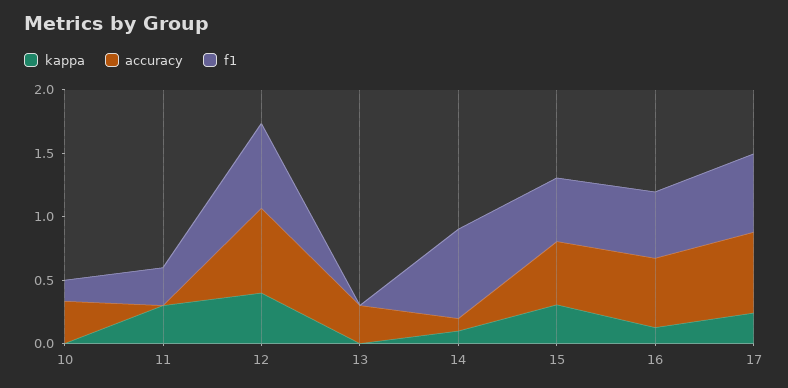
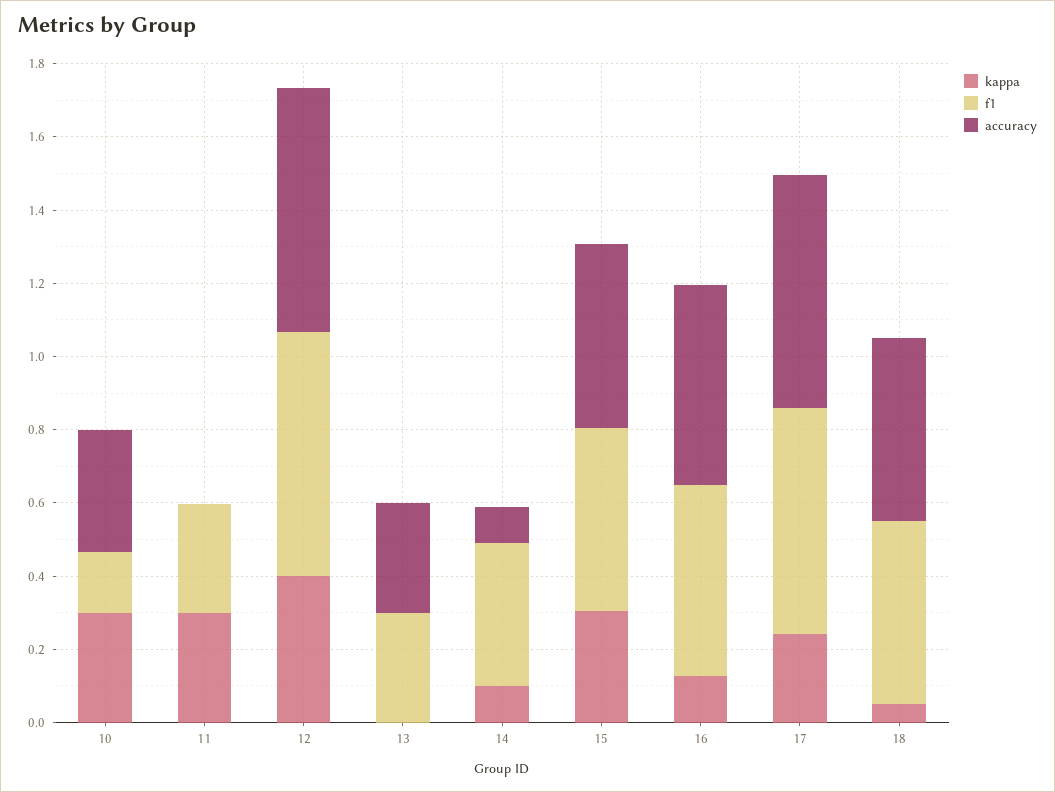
kappa, 10: 0 -> 0.3
f1, 13: 0 -> 0.3
f1, 14: 0.7 -> 0.4
kappa, 18: none -> 0.05
f1, 18: none -> 0.5
accuracy, 18: none -> 0.5

